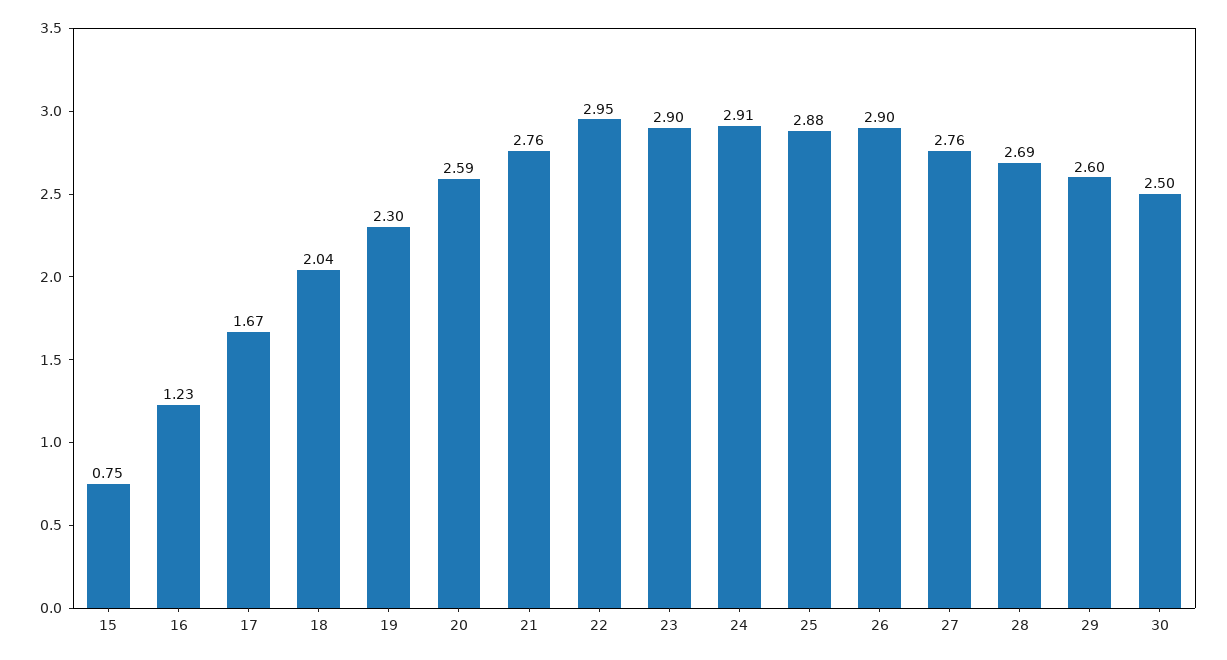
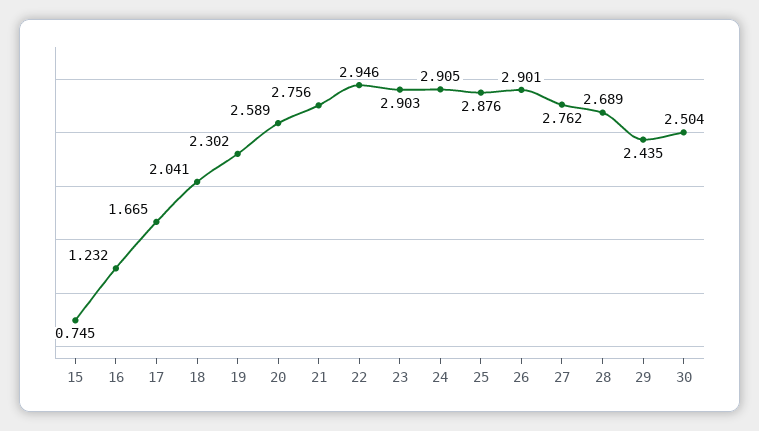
29: 2.6 -> 2.435

